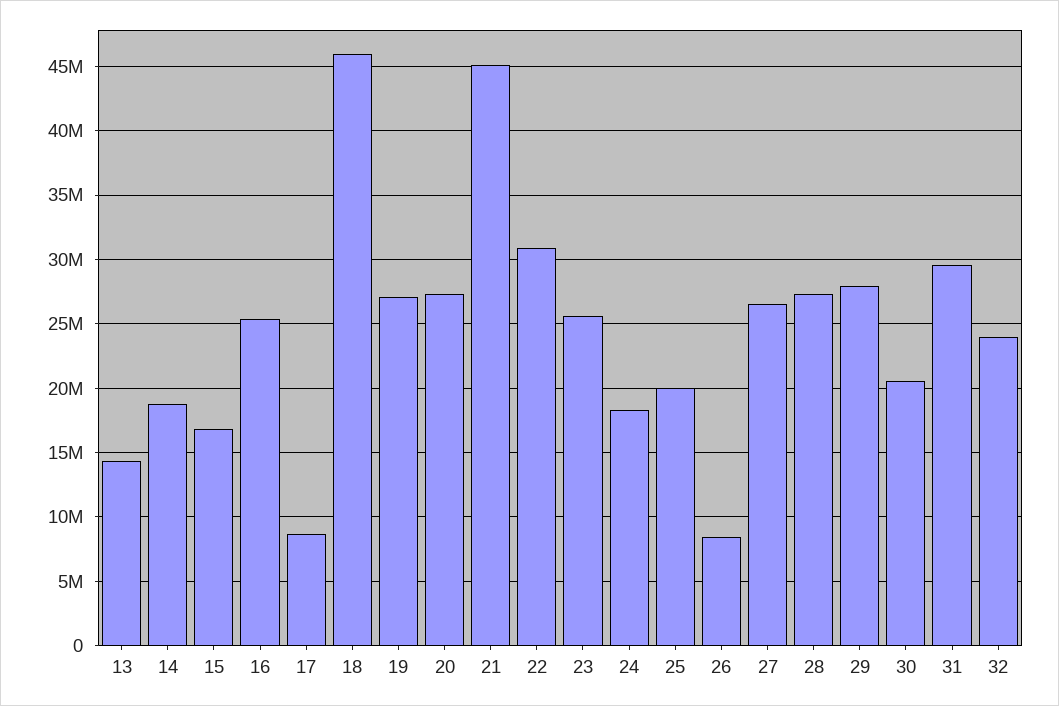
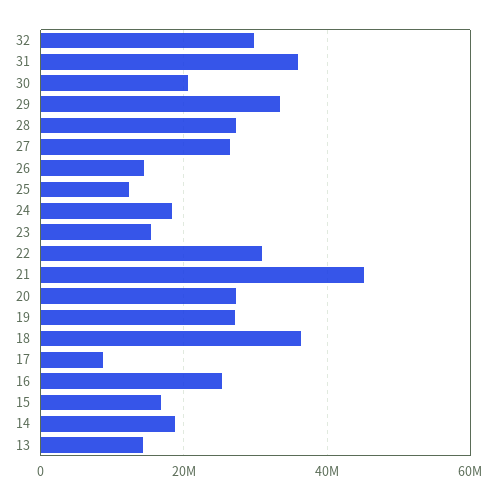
18: 46000000 -> 36000000
23: 25500000 -> 16000000
25: 20000000 -> 12000000
26: 8500000 -> 14000000
29: 28000000 -> 34000000
31: 29500000 -> 36000000
32: 24000000 -> 30000000

